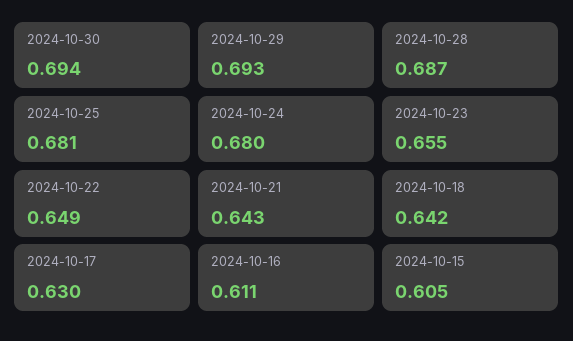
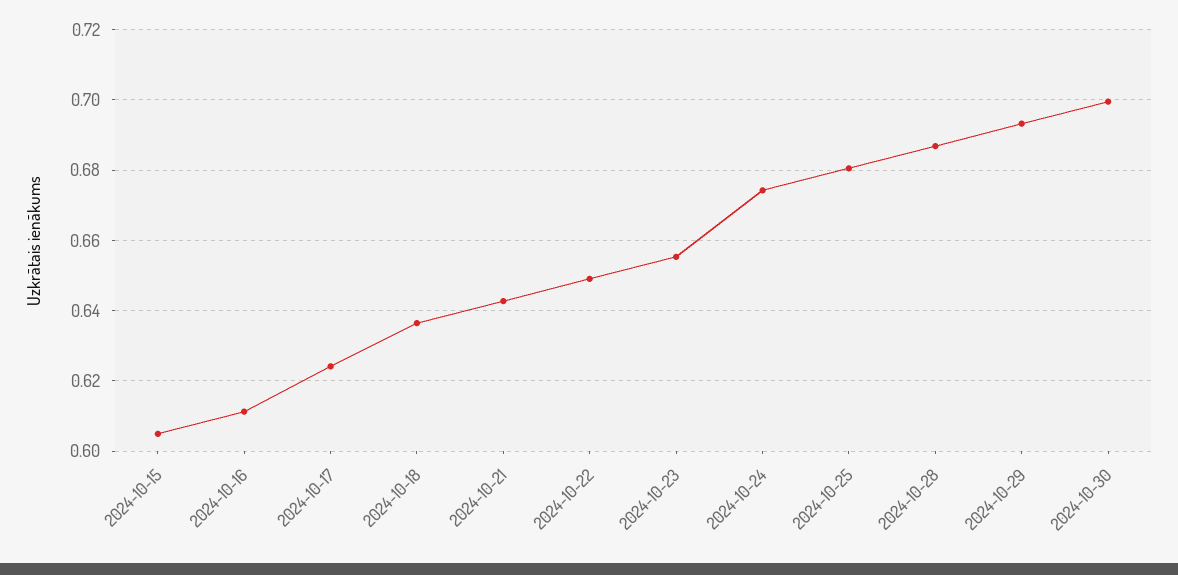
2024-10-30: 0.694 -> 0.7
2024-10-24: 0.68 -> 0.674
2024-10-18: 0.642 -> 0.636
2024-10-17: 0.63 -> 0.624

